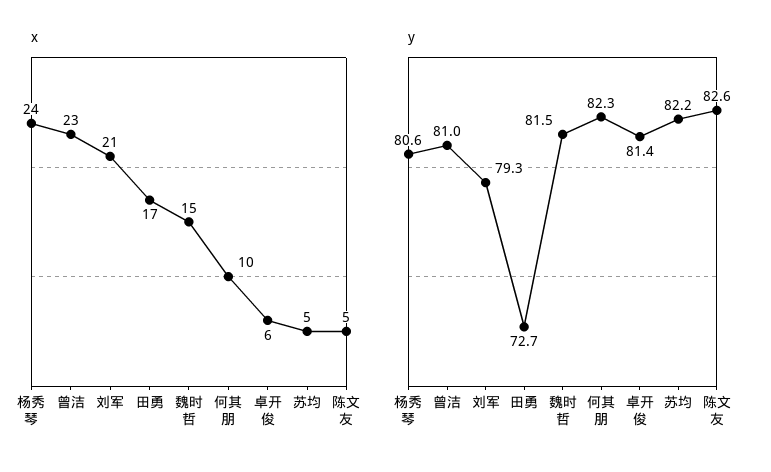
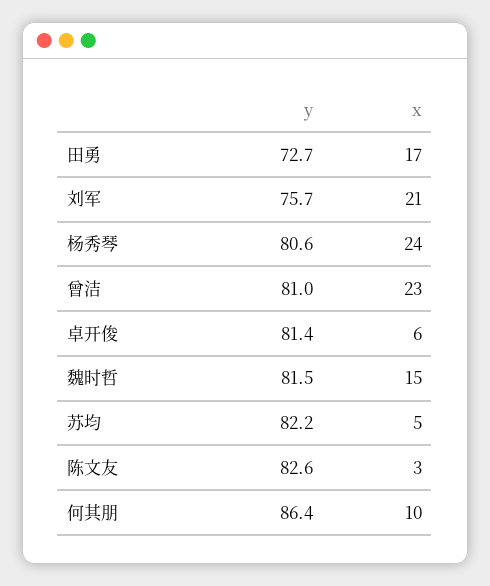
x, 陈文友: 5 -> 3
y, 刘军: 79.3 -> 75.7
y, 何其朋: 82.3 -> 86.4

